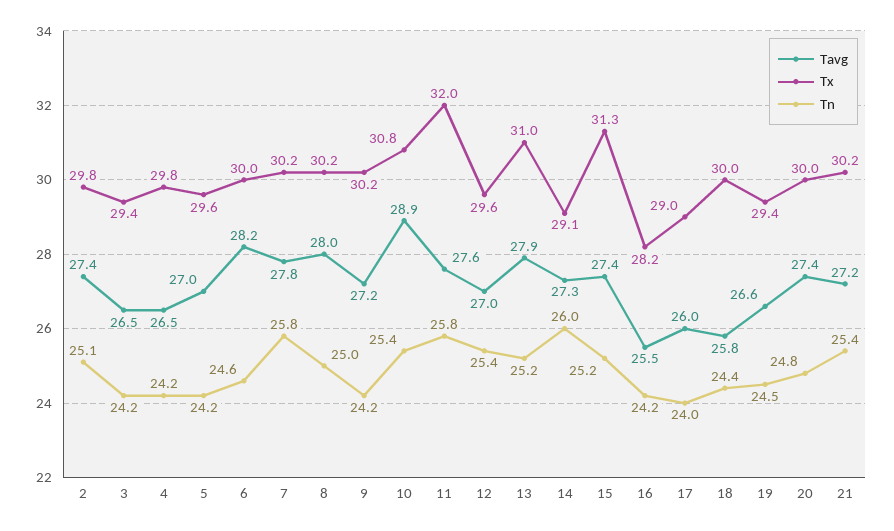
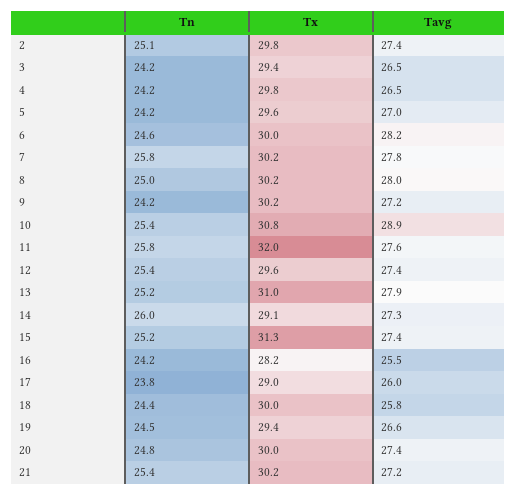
Tavg, 12: 27 -> 27.4
Tn, 17: 24 -> 23.8

